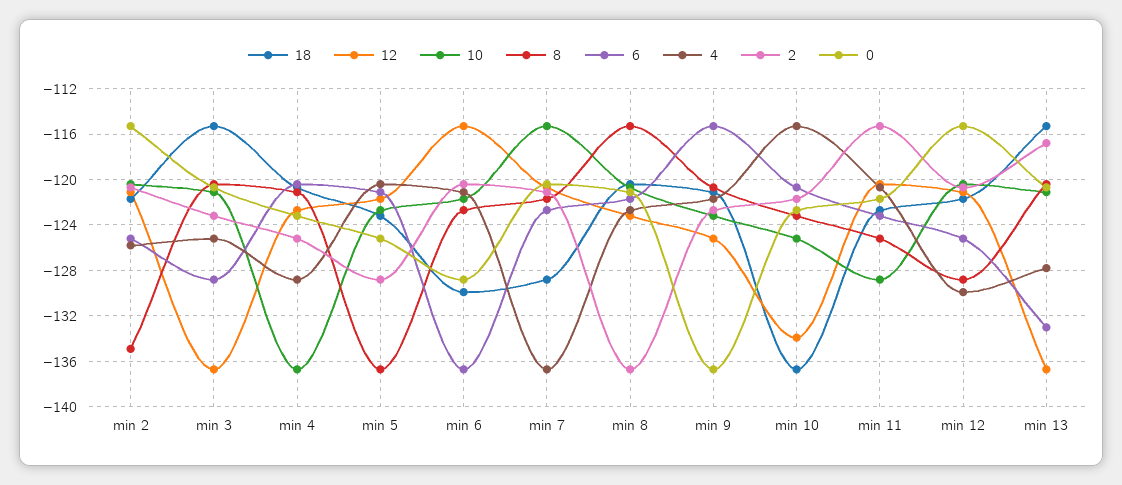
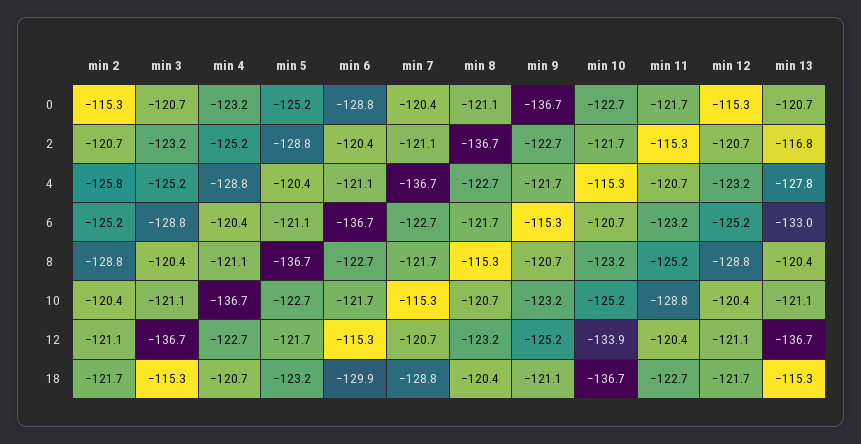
8, min 2: -135 -> -128.8
4, min 12: -130 -> -123.2

